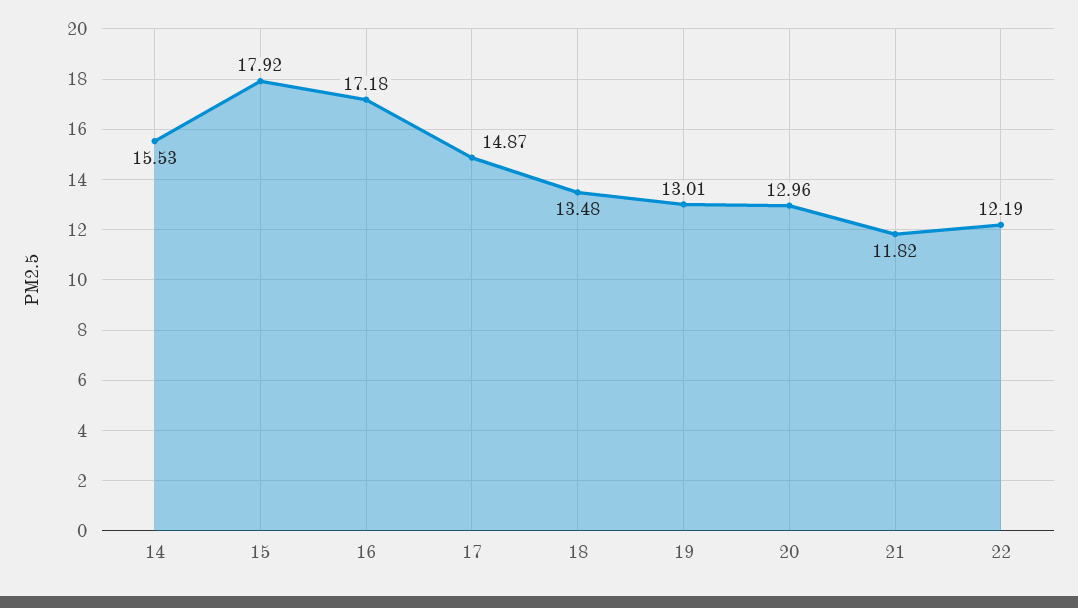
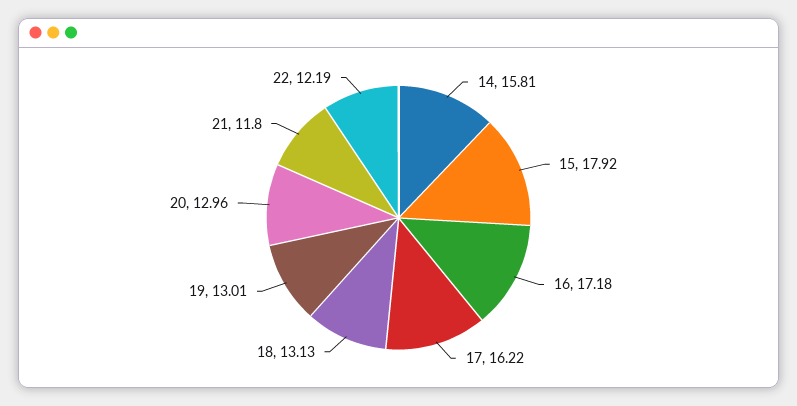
14: 15.53 -> 15.81
17: 14.87 -> 16.22
18: 13.48 -> 13.13
21: 11.82 -> 11.8

